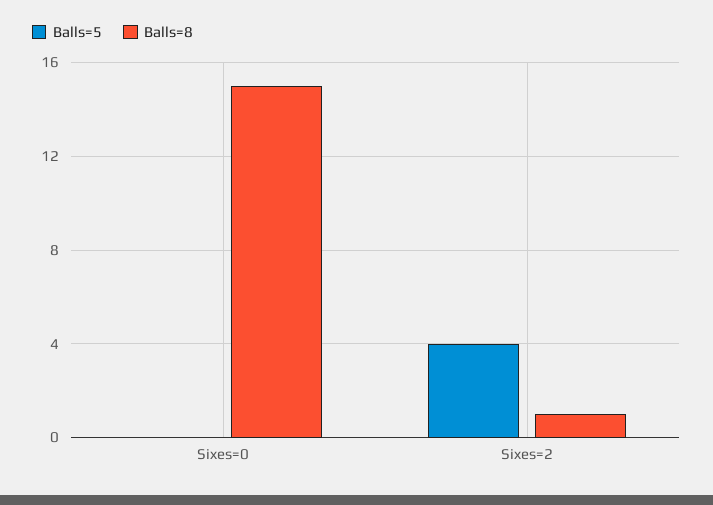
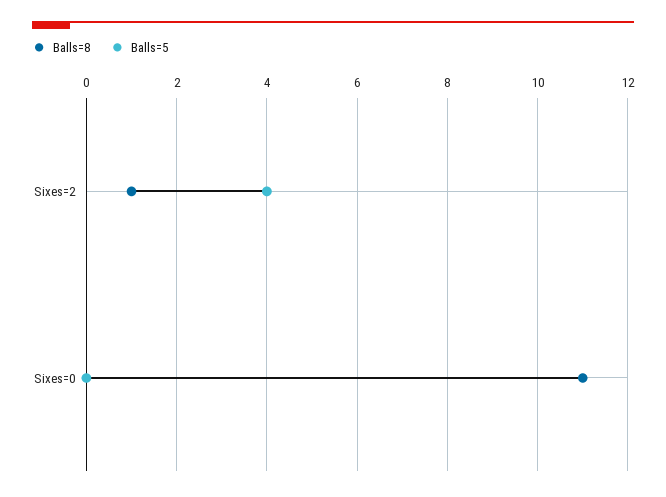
Balls=8, Sixes=0: 15 -> 11

